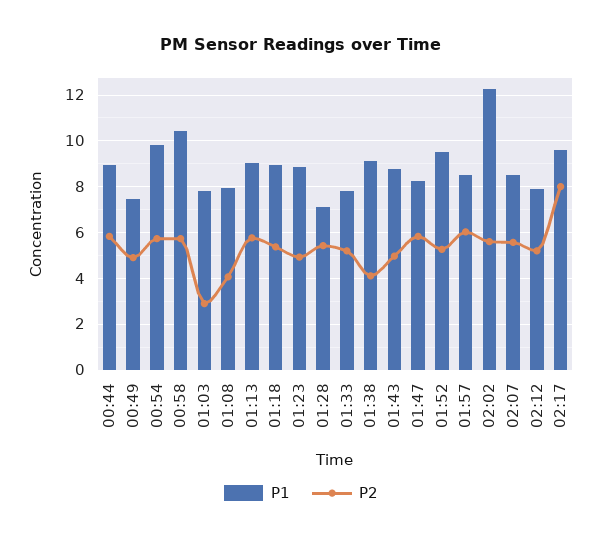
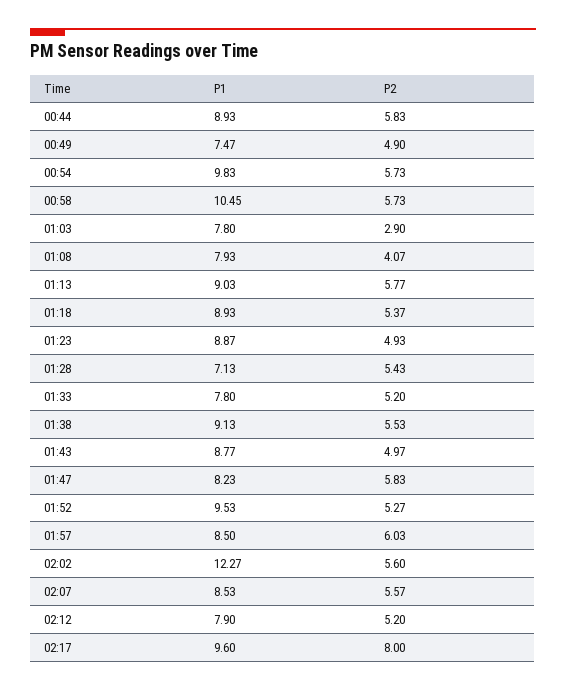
P2, 01:38: 4 -> 5.53

